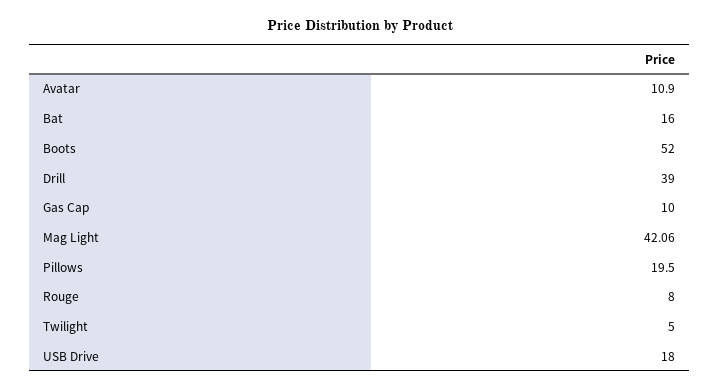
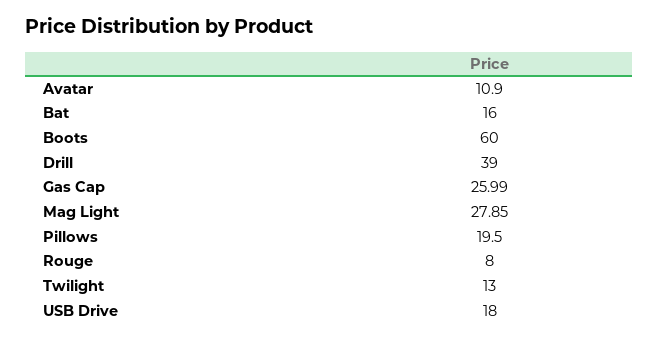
Boots: 52 -> 60
Gas Cap: 10 -> 25.99
Mag Light: 42.06 -> 27.85
Twilight: 5 -> 13

